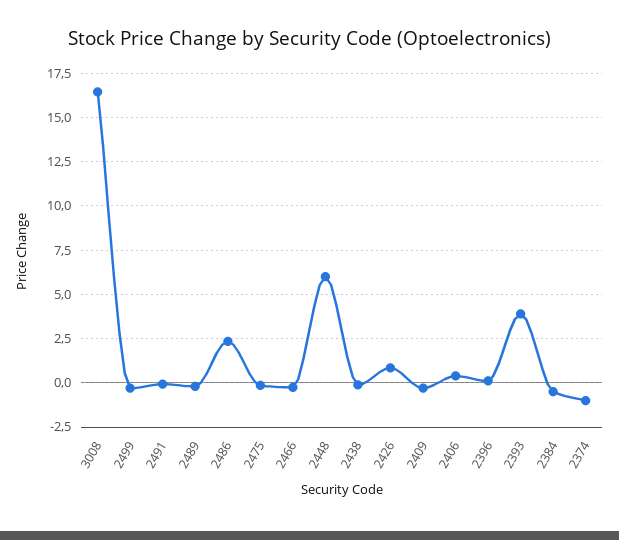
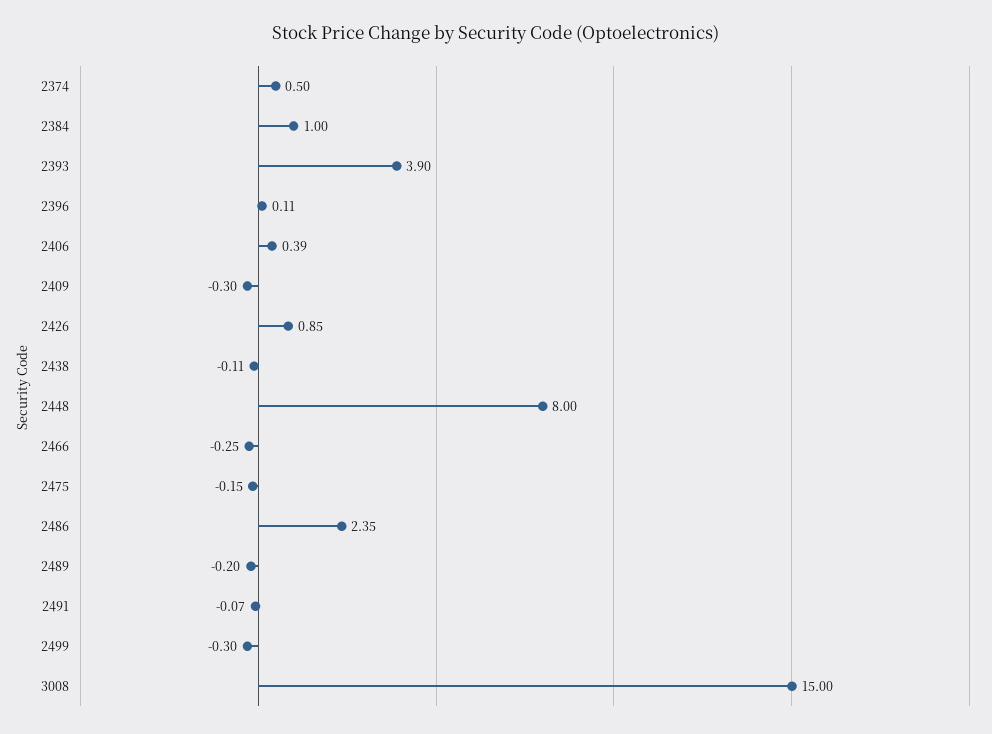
3008: 16.5 -> 15
2448: 6 -> 8
2384: -0.5 -> 1
2374: -1 -> 0.5

